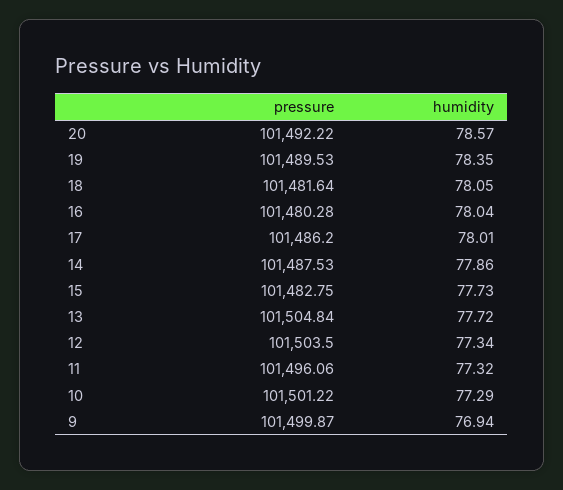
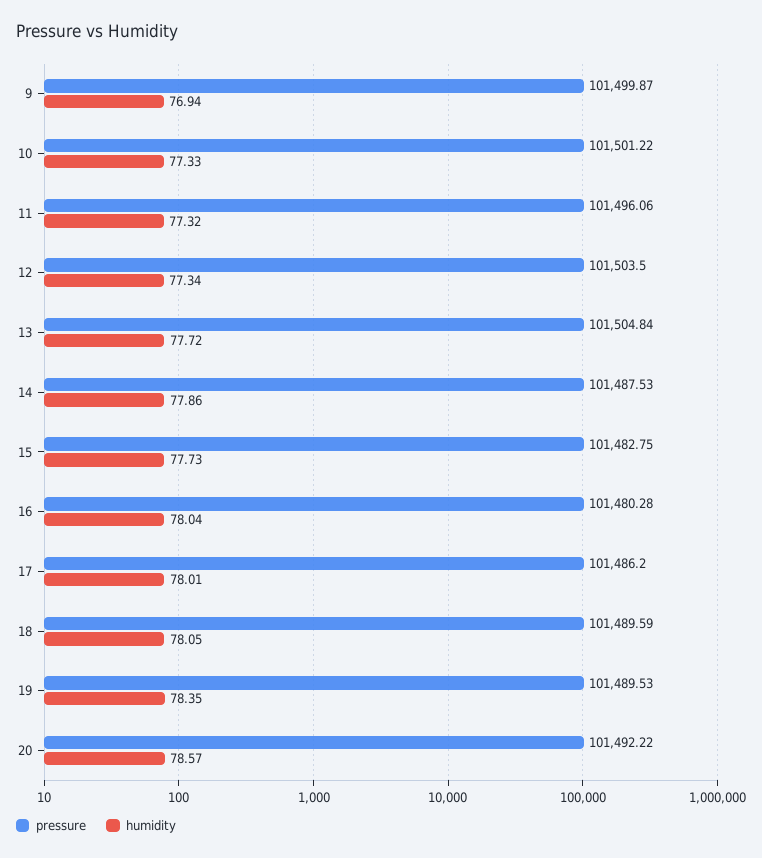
pressure, 18: 101481.64 -> 101489.59
humidity, 10: 77.29 -> 77.33

